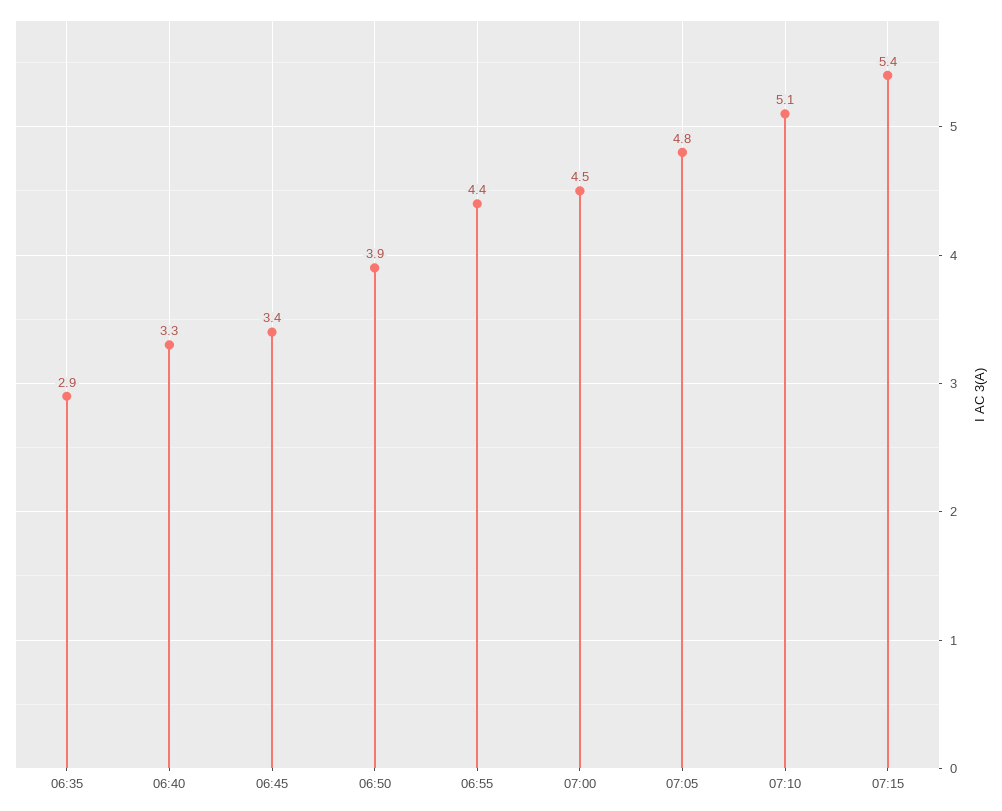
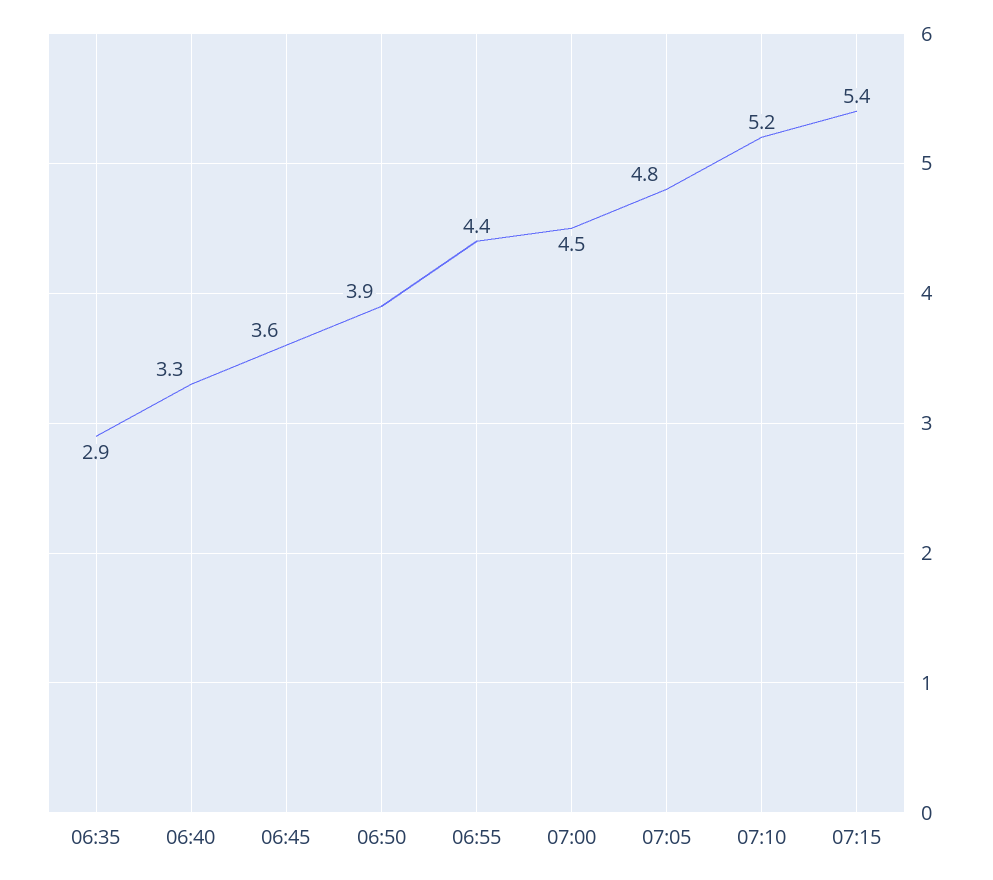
06:45: 3.4 -> 3.6
07:10: 5.1 -> 5.2

